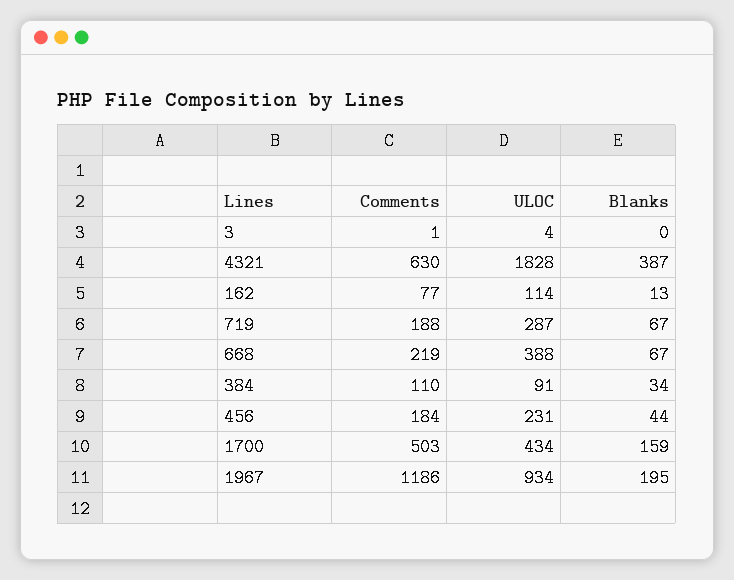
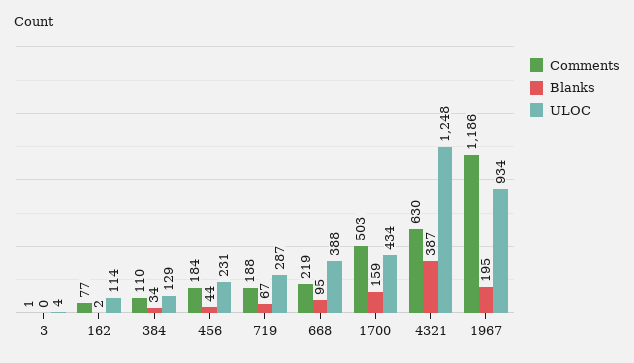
ULOC, 4321: 1828 -> 1248
Blanks, 162: 13 -> 2
Blanks, 668: 67 -> 95
ULOC, 384: 91 -> 129

